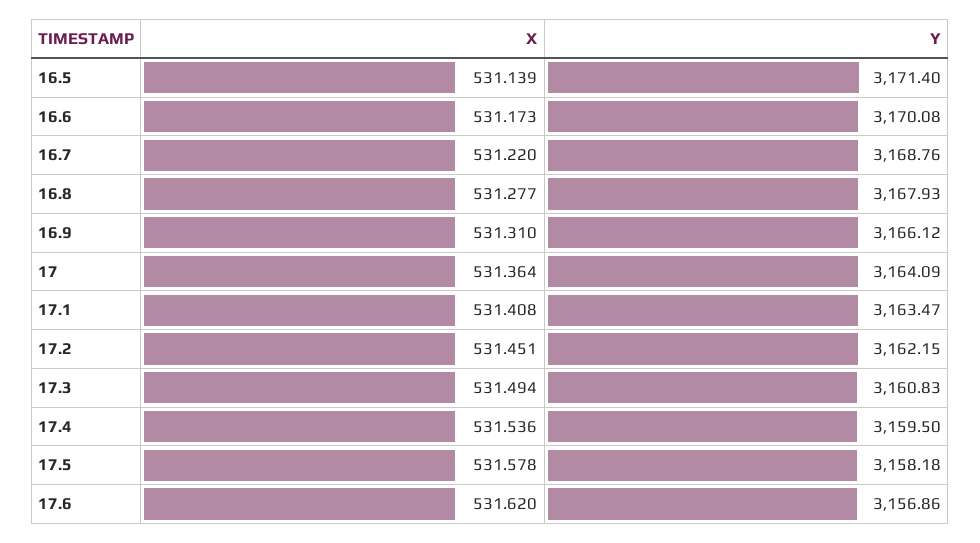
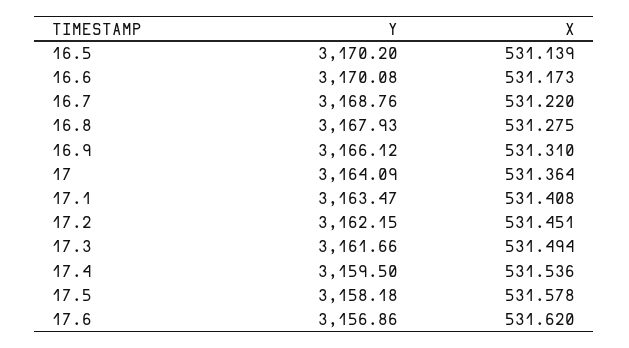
Y, 16.5: 3171.4 -> 3170.2
X, 16.8: 531.277 -> 531.275
Y, 17.3: 3160.83 -> 3161.66

